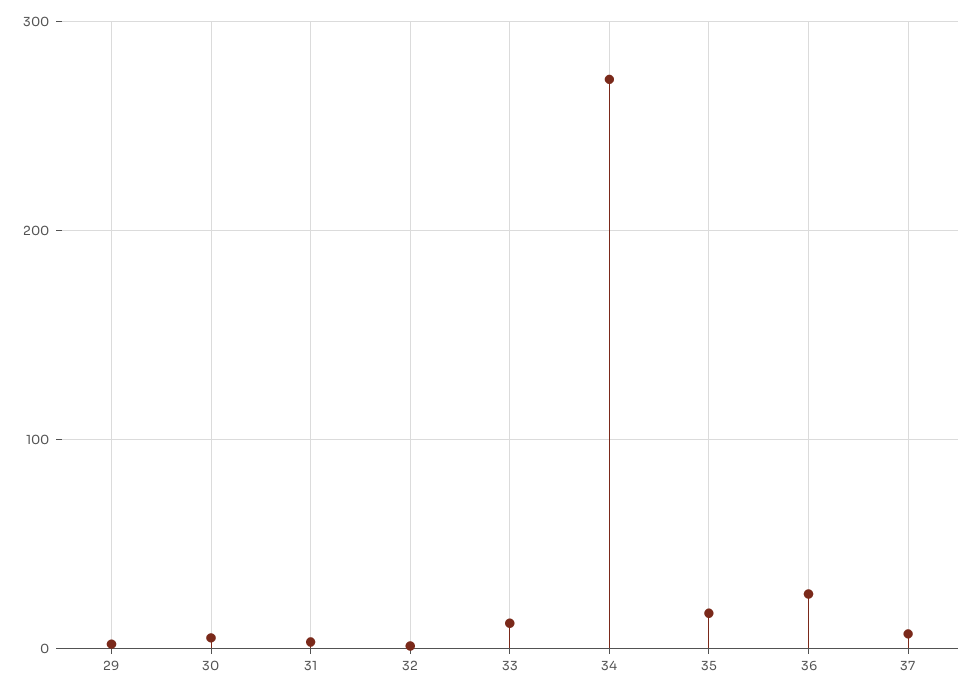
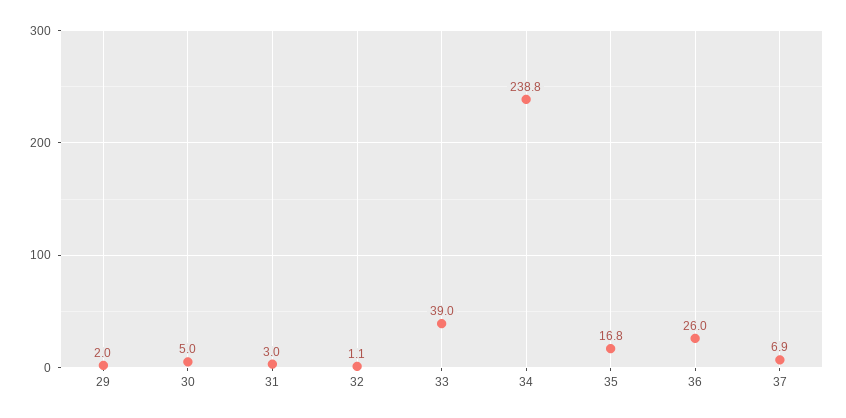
33: 10 -> 39
34: 270 -> 238.8

